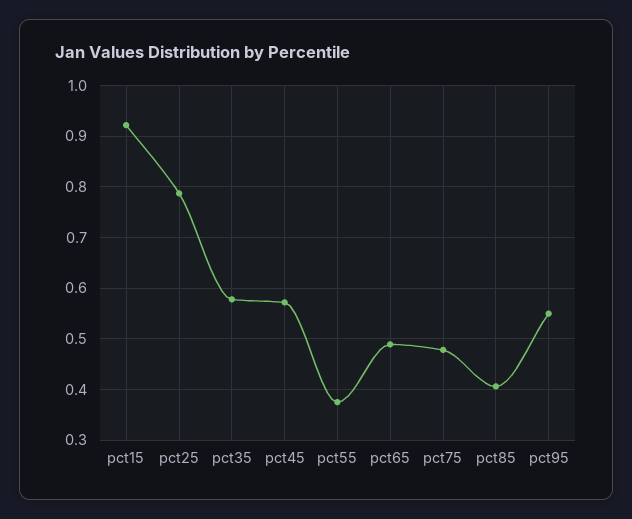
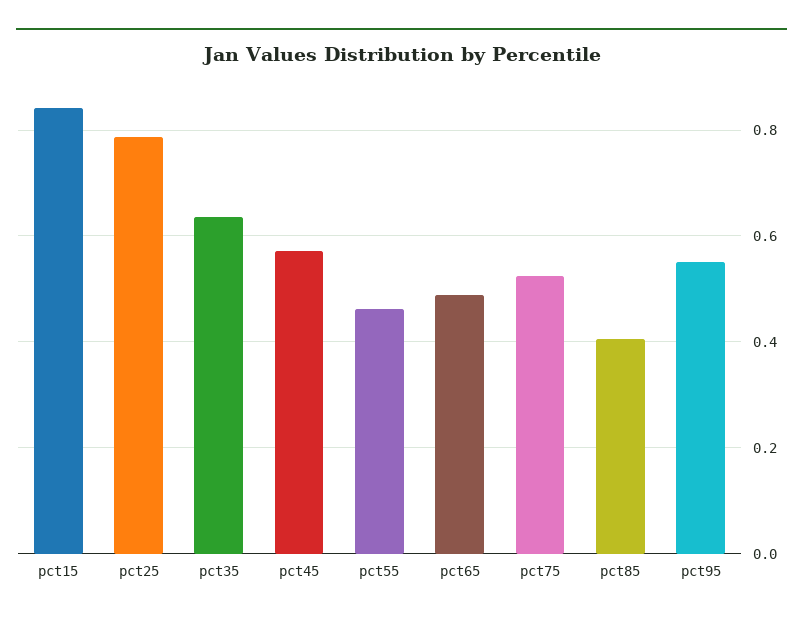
pct15: 0.92 -> 0.84
pct35: 0.58 -> 0.64
pct55: 0.38 -> 0.46
pct75: 0.48 -> 0.52

